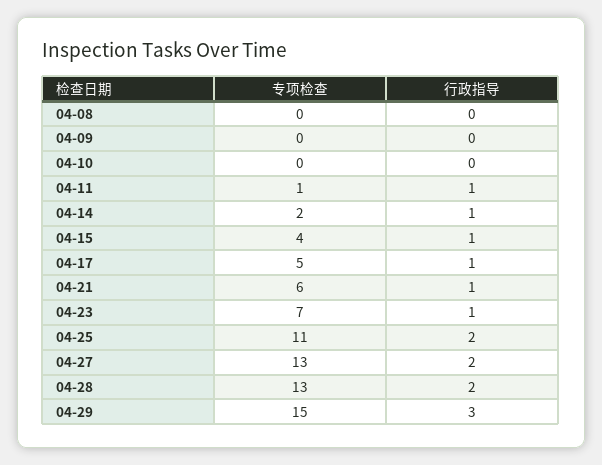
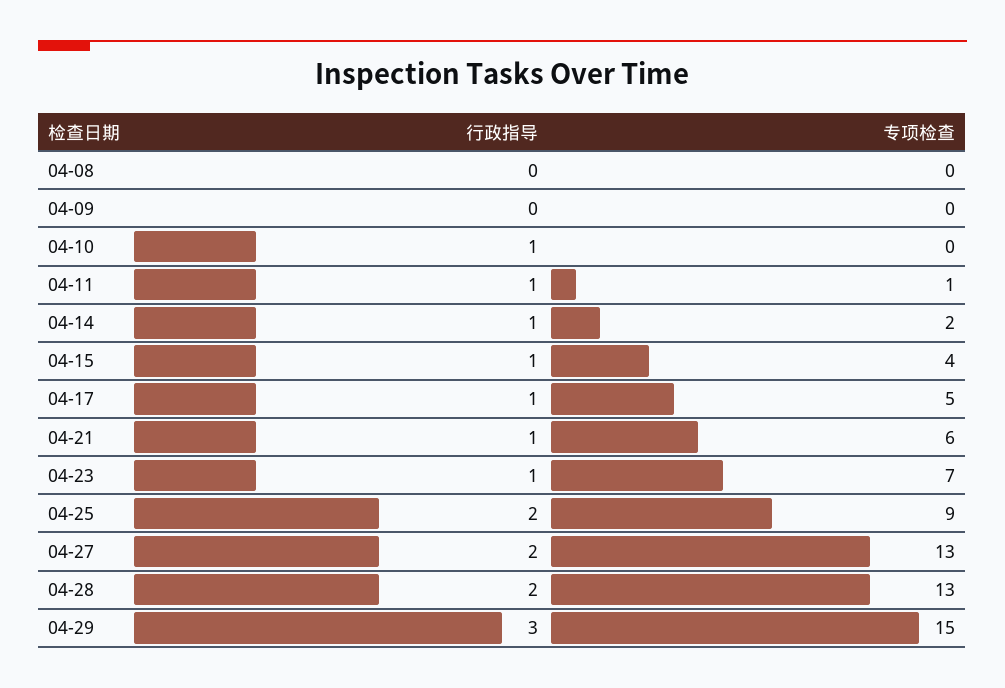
行政指导, 04-10: 0 -> 1
专项检查, 04-25: 11 -> 9

